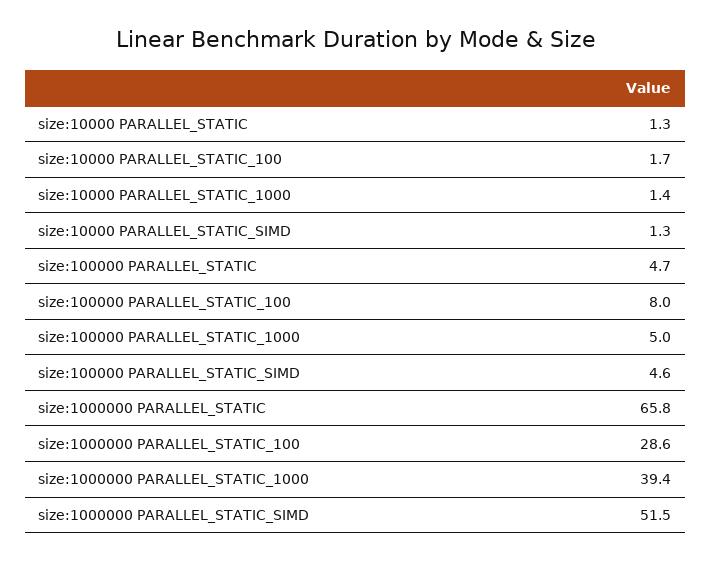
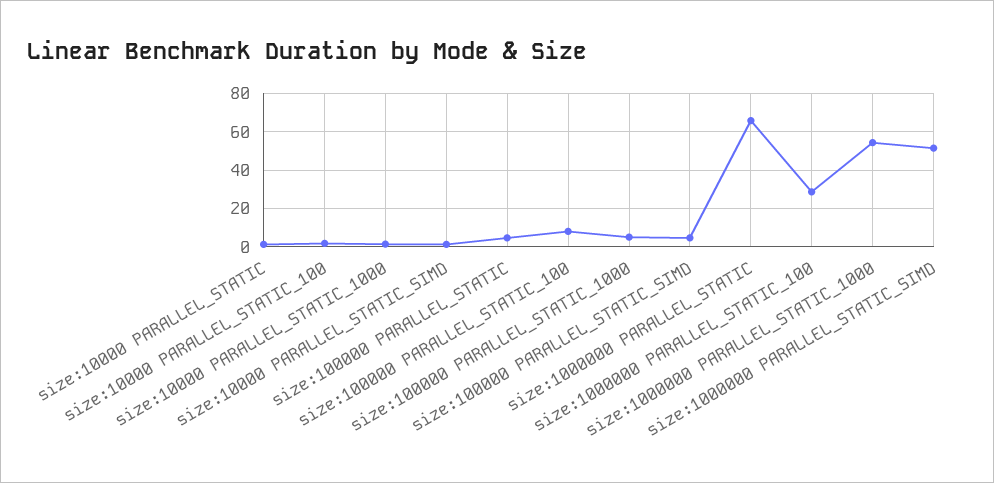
size:1000000 PARALLEL_STATIC_1000: 39.4 -> 55

